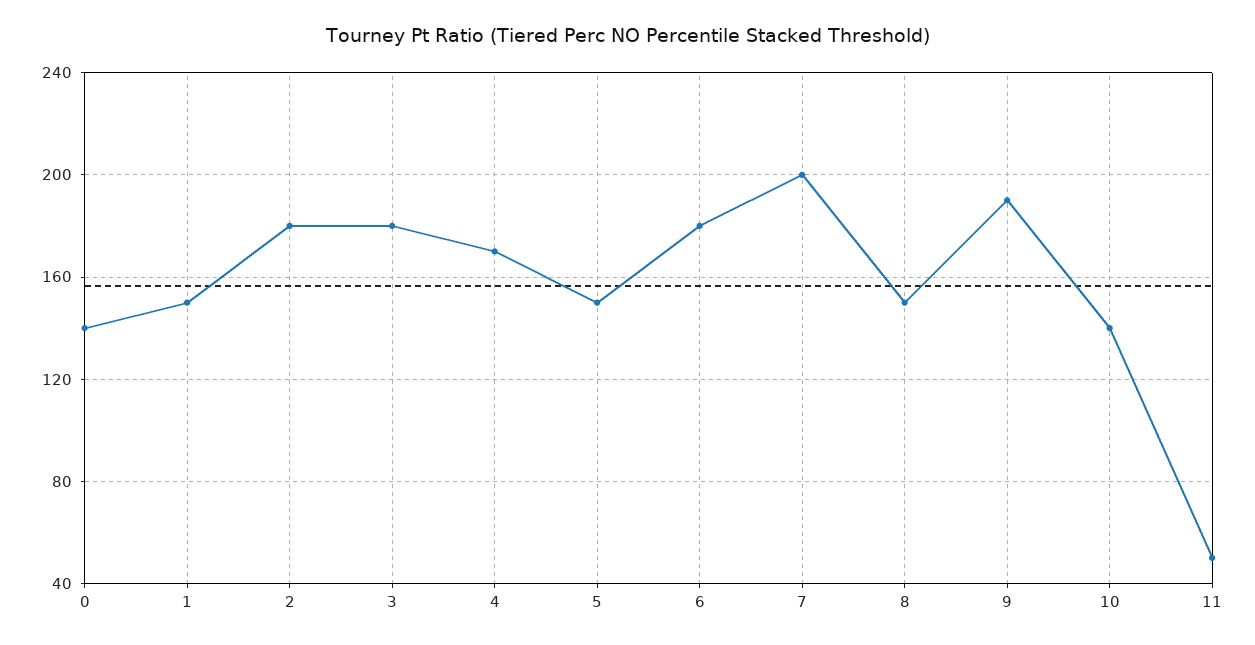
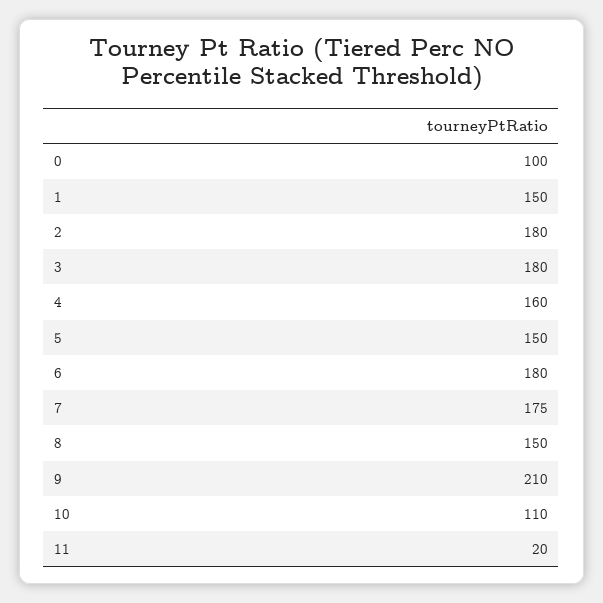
0: 140 -> 100
4: 170 -> 160
7: 200 -> 175
9: 190 -> 210
10: 140 -> 110
11: 50 -> 20

